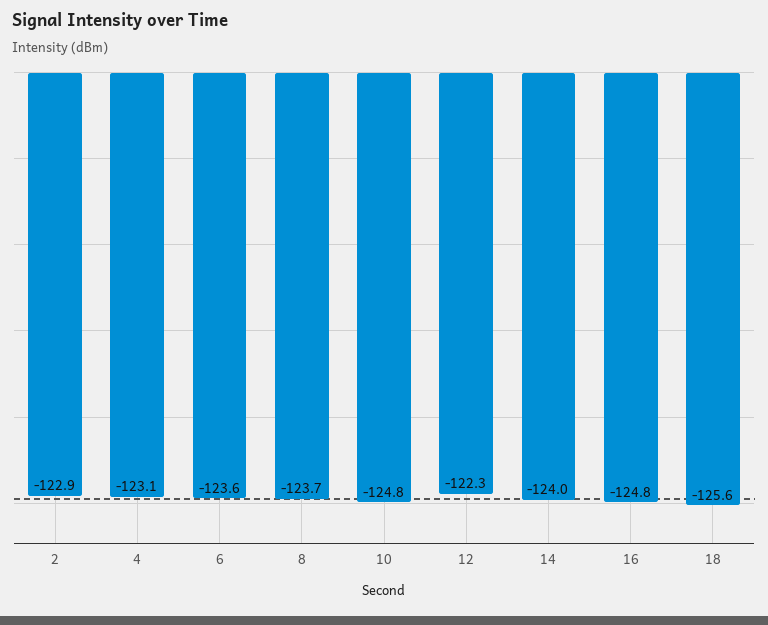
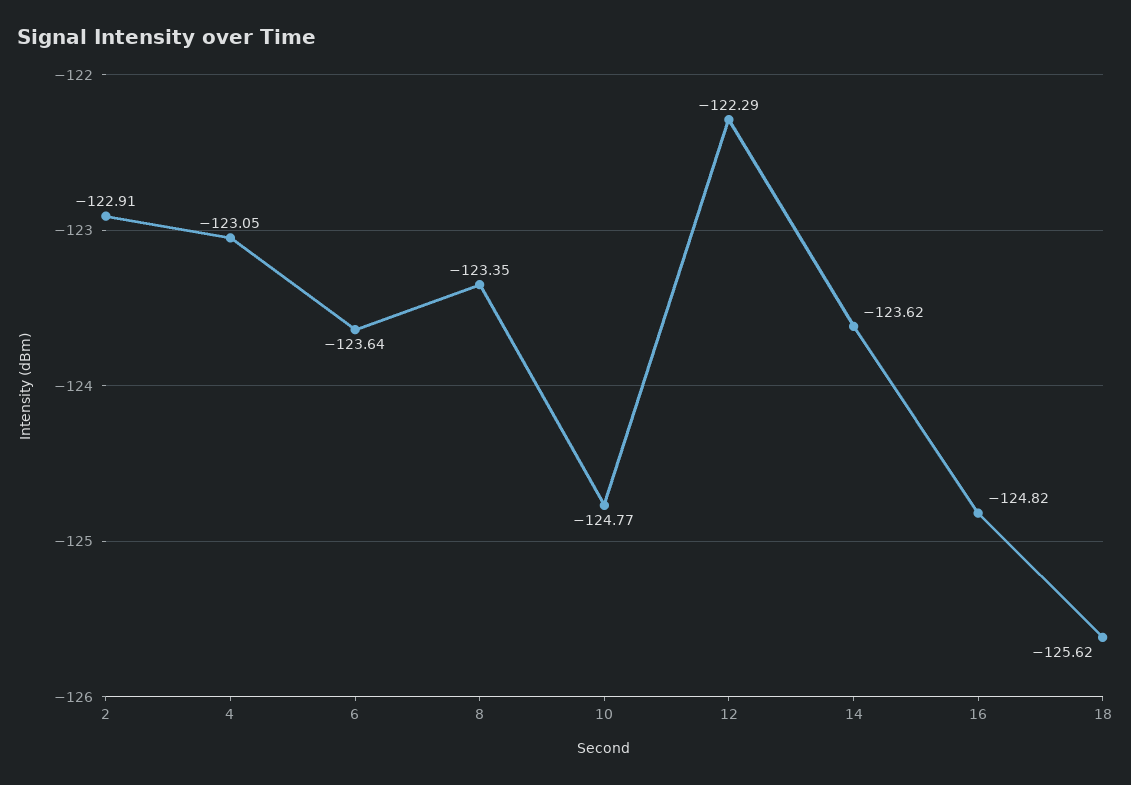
8: -123.7 -> -123.35
14: -124 -> -123.62

